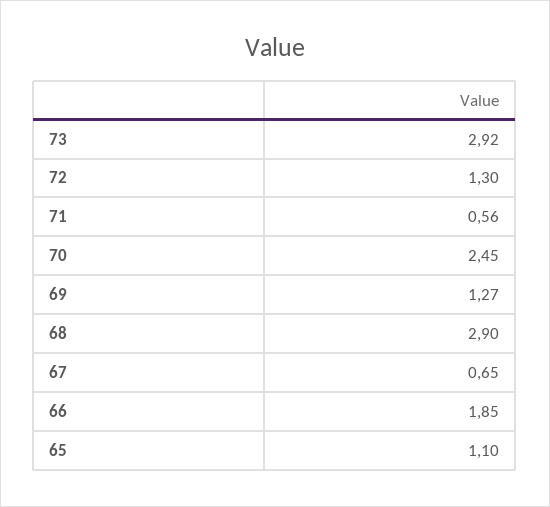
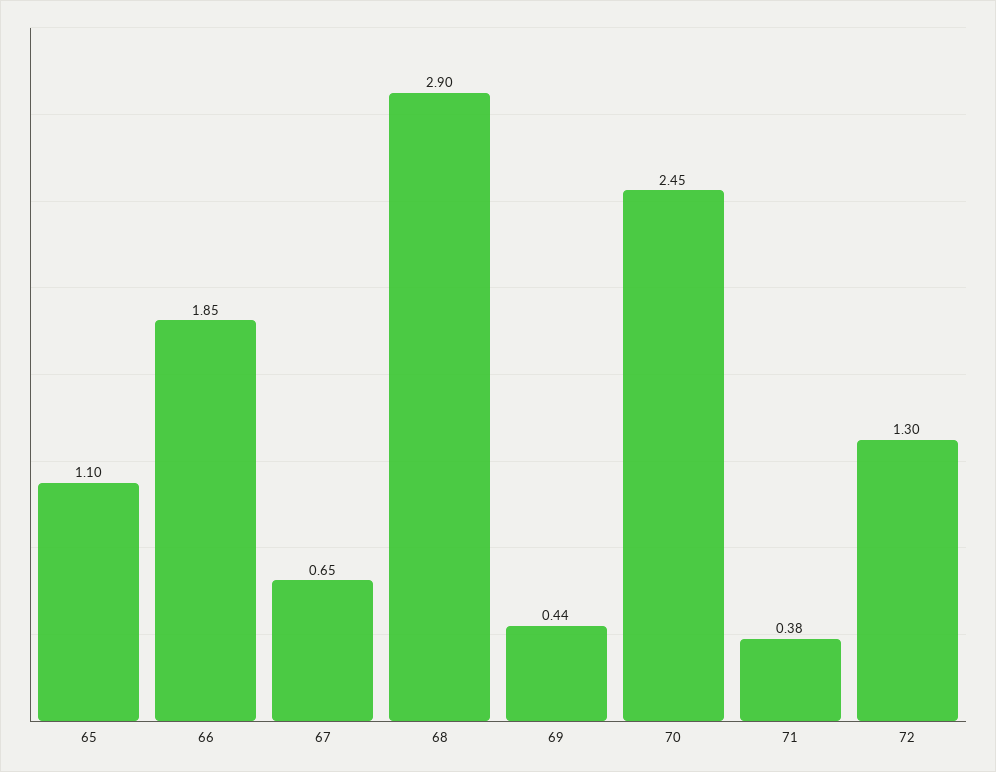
73: 2.92 -> none
71: 0.56 -> 0.38
69: 1.27 -> 0.44

